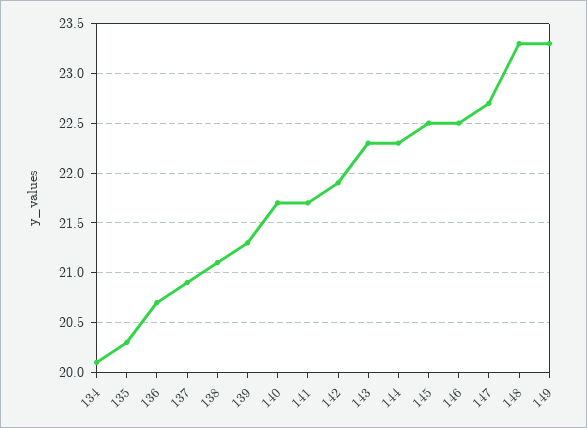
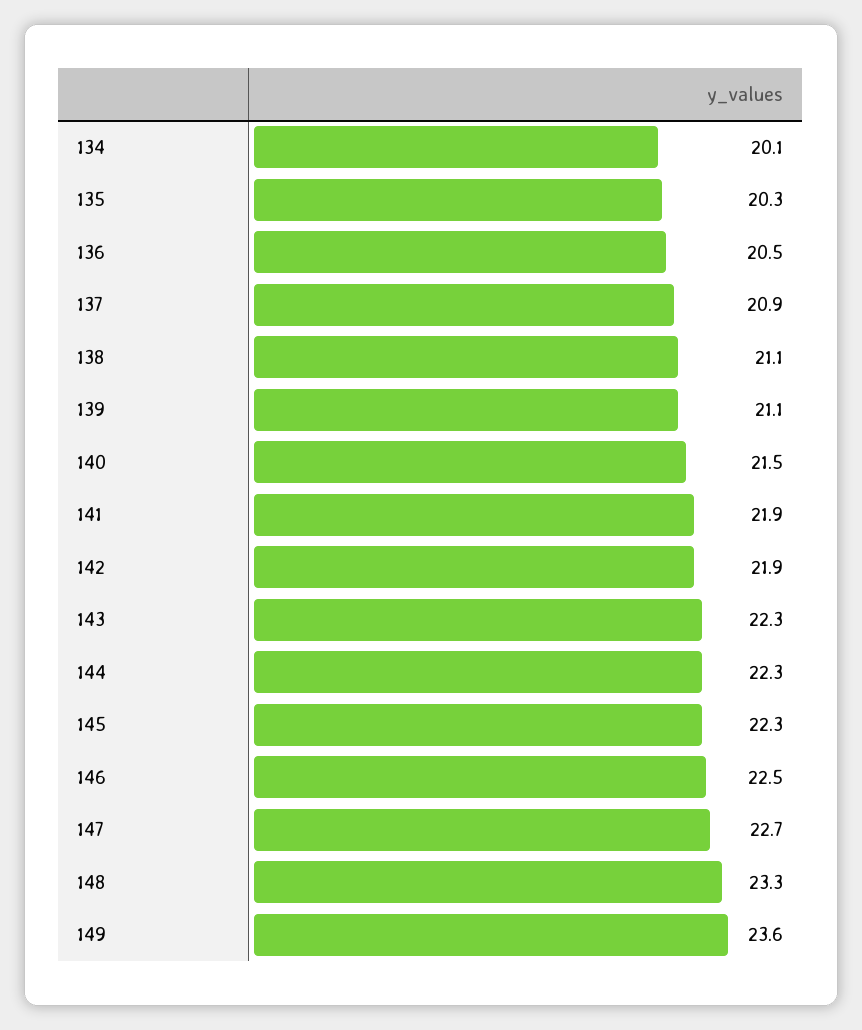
136: 20.7 -> 20.5
139: 21.3 -> 21.1
140: 21.7 -> 21.5
141: 21.7 -> 21.9
145: 22.5 -> 22.3
149: 23.3 -> 23.6

